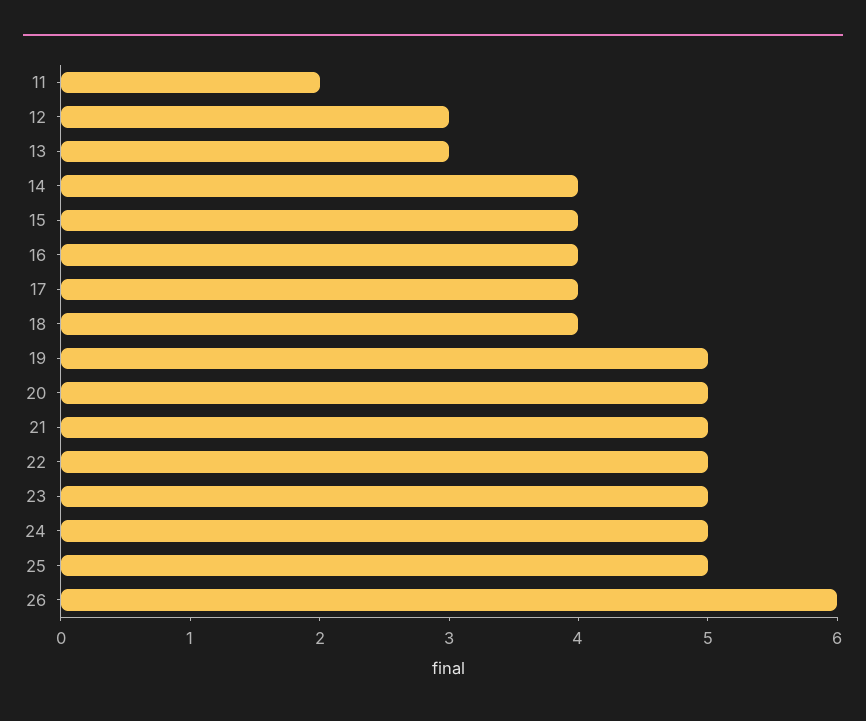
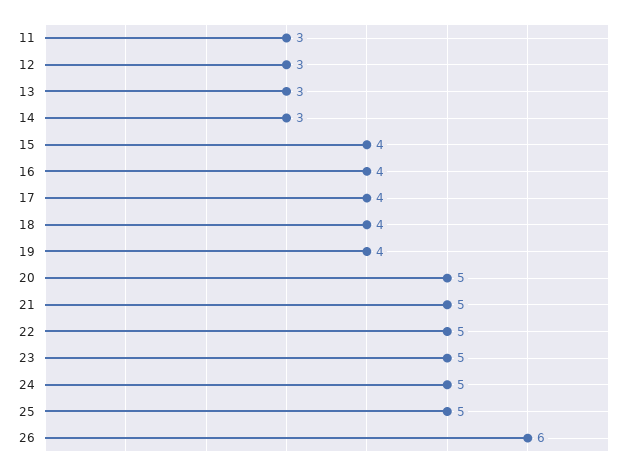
11: 2 -> 3
14: 4 -> 3
19: 5 -> 4

